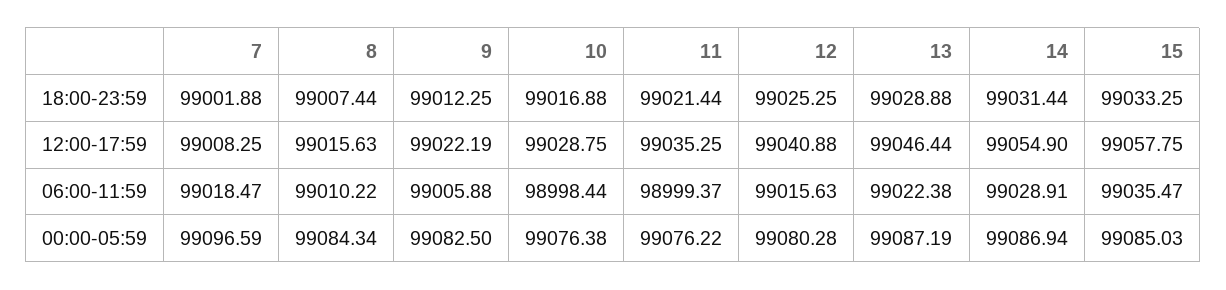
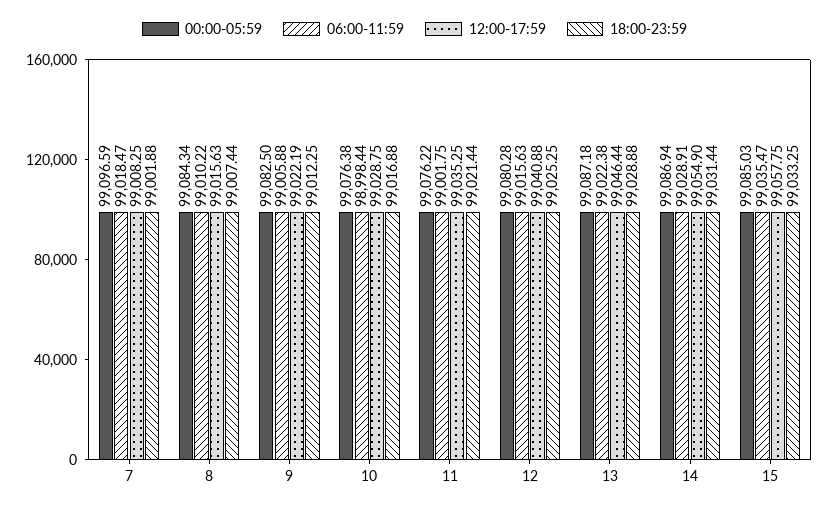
06:00-11:59, 11: 98999.37 -> 99001.75
00:00-05:59, 13: 99087.19 -> 99087.18

